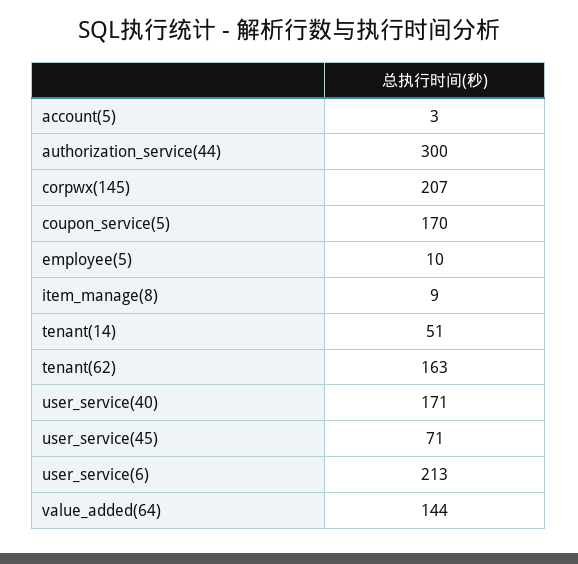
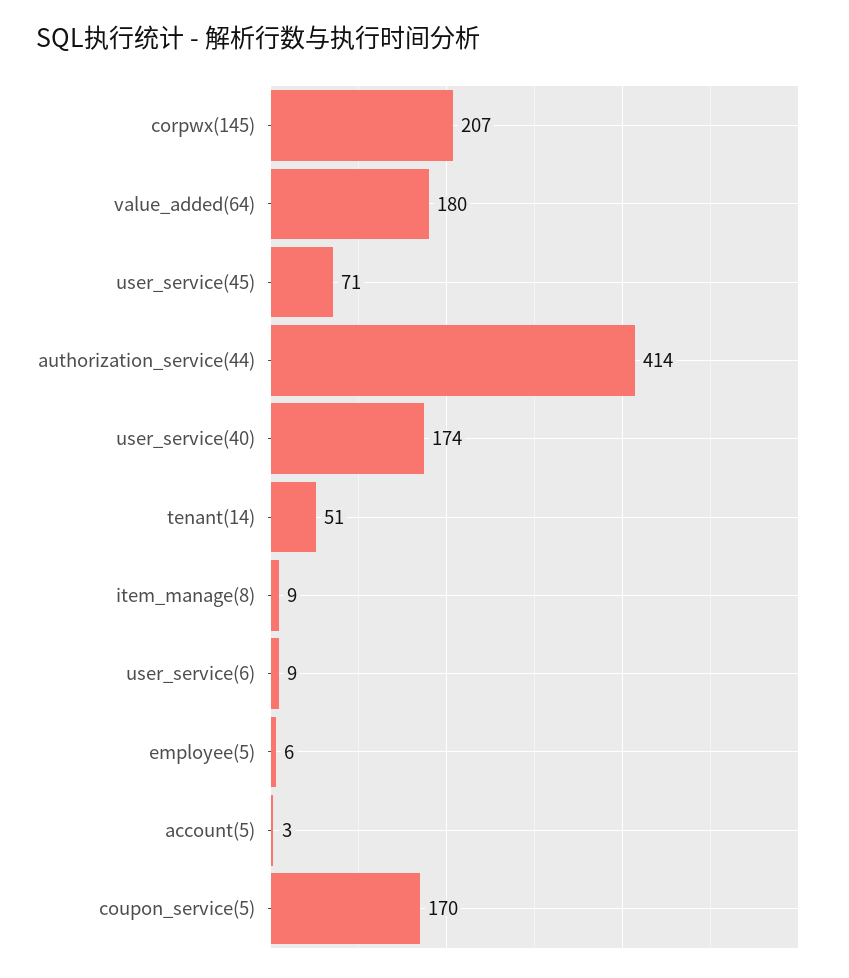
authorization_service(44): 300 -> 414
employee(5): 10 -> 6
tenant(62): 163 -> none
user_service(40): 171 -> 174
user_service(6): 213 -> 9
value_added(64): 144 -> 180

